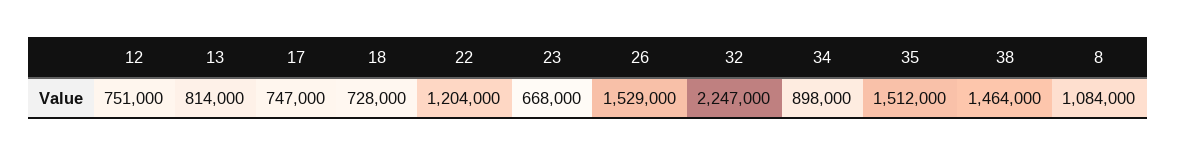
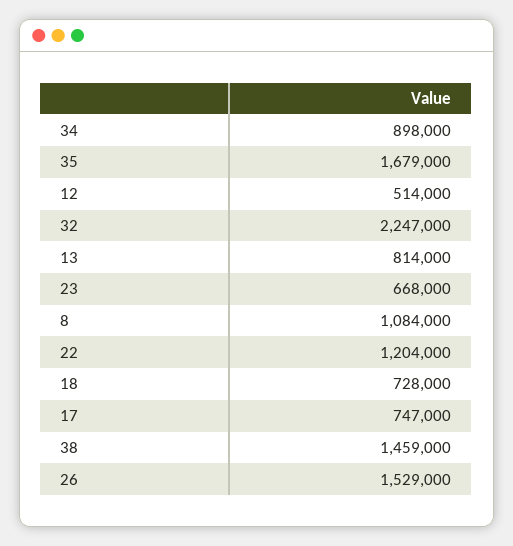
12: 751000 -> 514000
35: 1512000 -> 1679000
38: 1464000 -> 1459000

